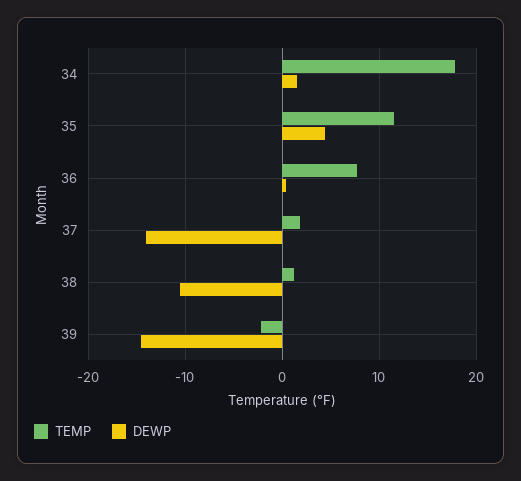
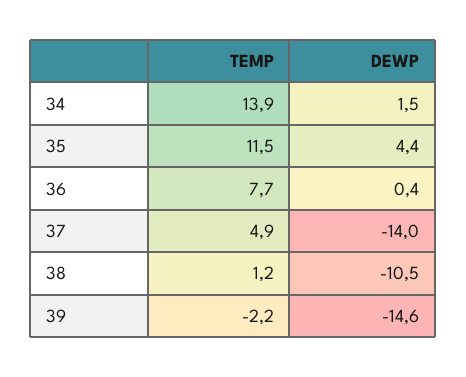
TEMP, 34: 18 -> 13.9
TEMP, 37: 2 -> 4.9

